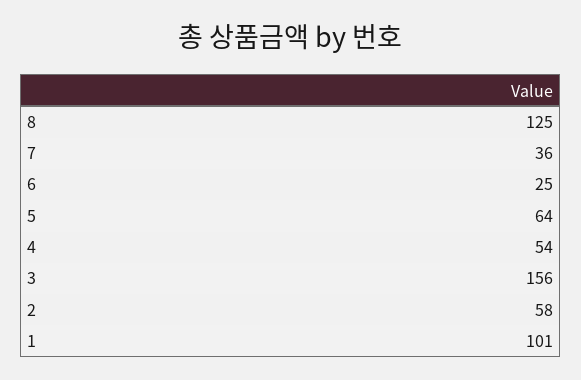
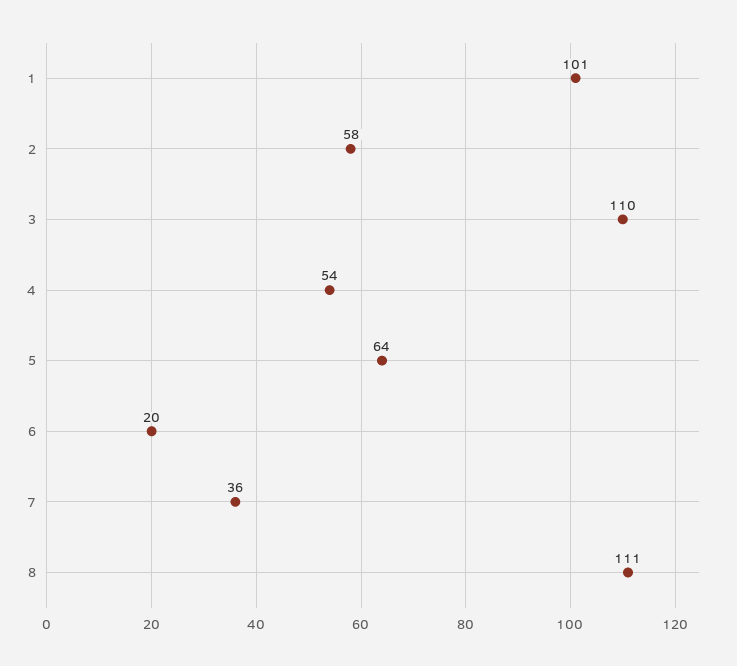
8: 125 -> 111
6: 25 -> 20
3: 156 -> 110

